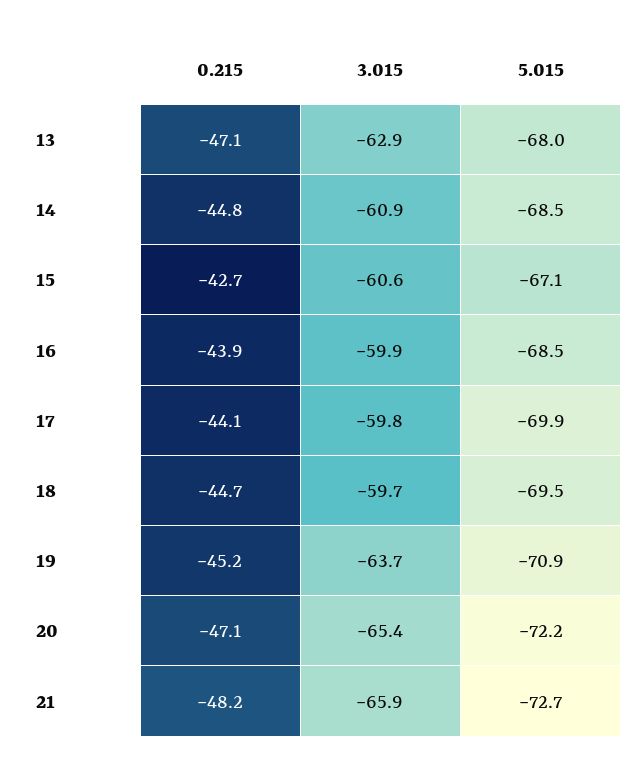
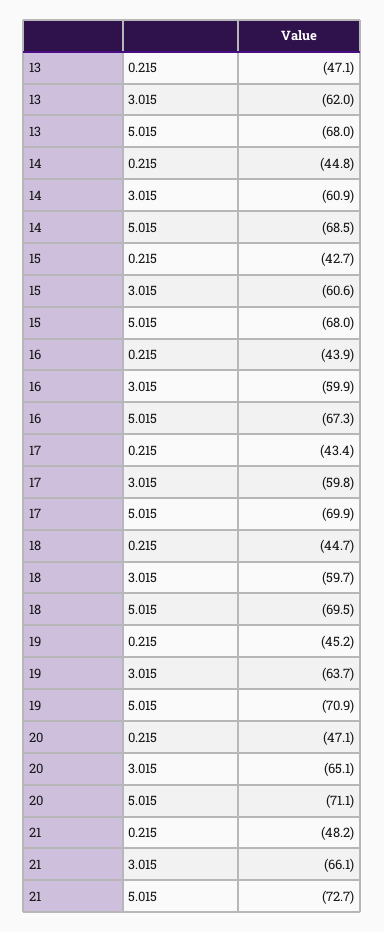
3.015, 13: -62.9 -> -62
5.015, 15: -67.1 -> -68
5.015, 16: -68.5 -> -67.3
0.215, 17: -44.1 -> -43.4
3.015, 20: -65.4 -> -65.1
5.015, 20: -72.2 -> -71.1
3.015, 21: -65.9 -> -66.1

